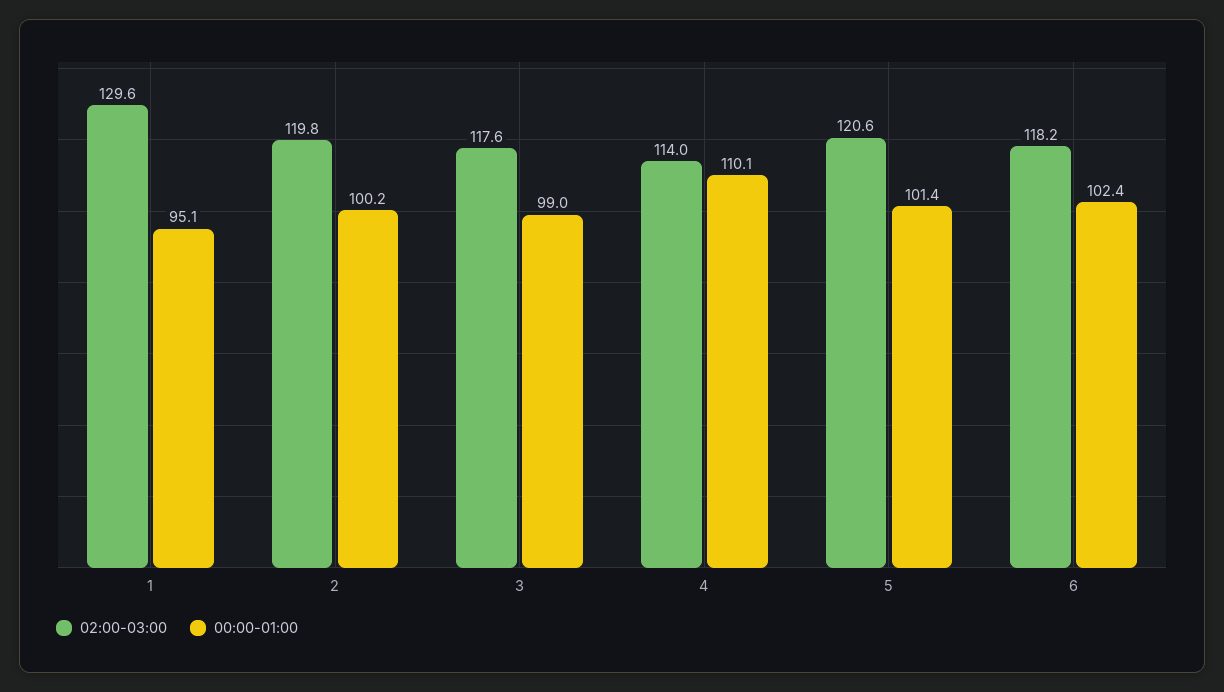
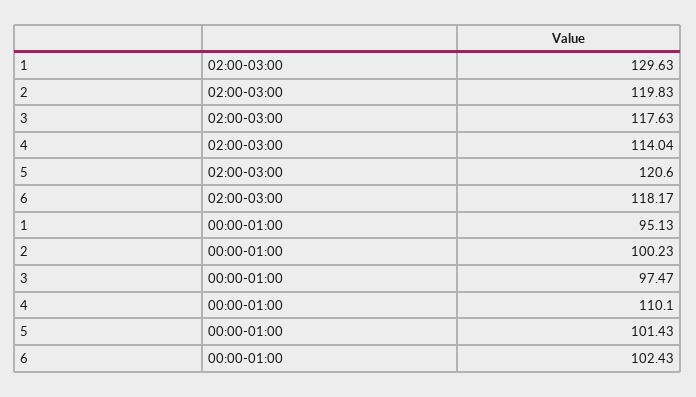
00:00-01:00, 3: 99 -> 97.47

